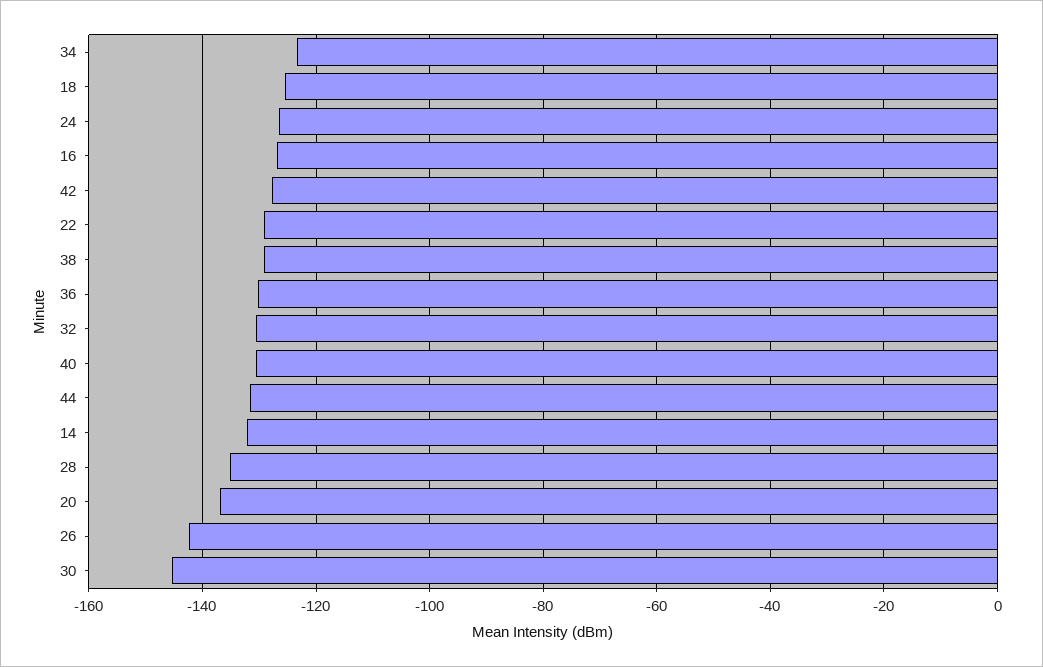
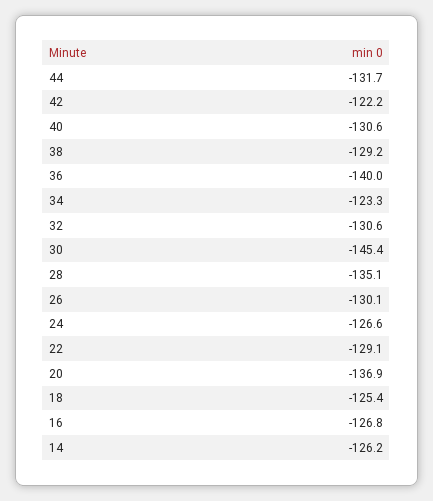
42: -128 -> -122.2
36: -130 -> -140
14: -132 -> -126.2
26: -142 -> -130.1

